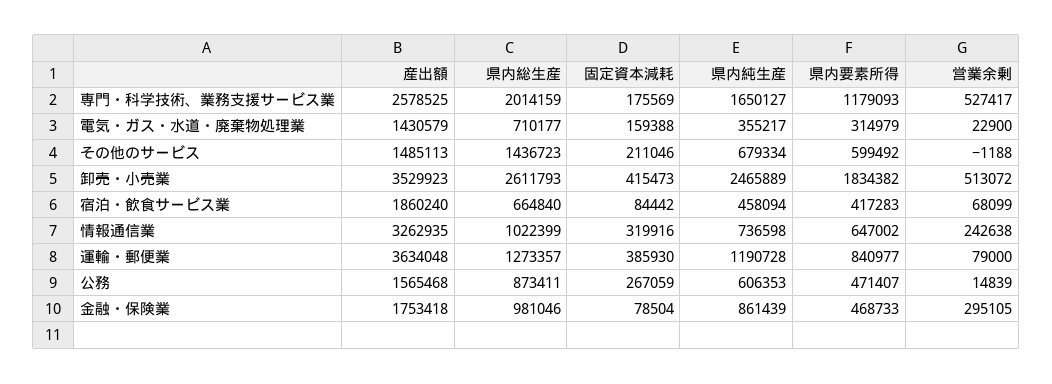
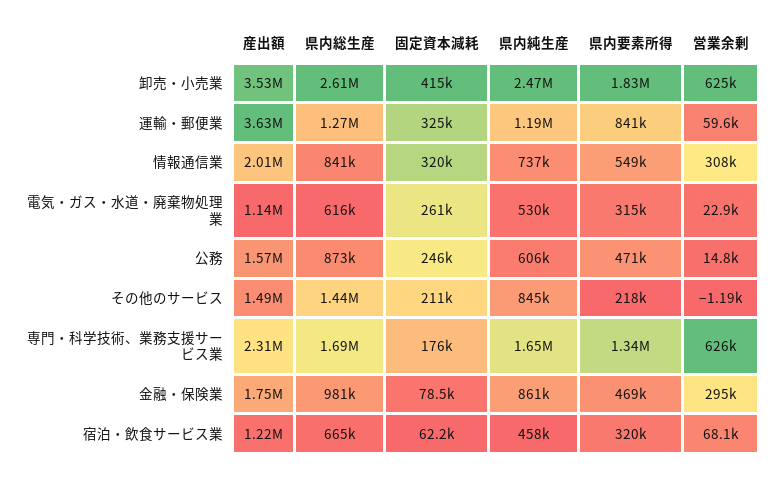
産出額, 専門・科学技術、業務支援サービス業: 2578525 -> 2310000
県内総生産, 専門・科学技術、業務支援サービス業: 2014159 -> 1690000
県内要素所得, 専門・科学技術、業務支援サービス業: 1179093 -> 1340000
営業余剰, 専門・科学技術、業務支援サービス業: 527417 -> 626000
産出額, 電気・ガス・水道・廃棄物処理業: 1430579 -> 1140000
県内総生産, 電気・ガス・水道・廃棄物処理業: 710177 -> 616000
固定資本減耗, 電気・ガス・水道・廃棄物処理業: 159388 -> 261000
県内純生産, 電気・ガス・水道・廃棄物処理業: 355217 -> 530000
県内純生産, その他のサービス: 679334 -> 845000
県内要素所得, その他のサービス: 599492 -> 218000
営業余剰, 卸売・小売業: 513072 -> 625000
産出額, 宿泊・飲食サービス業: 1860240 -> 1220000
固定資本減耗, 宿泊・飲食サービス業: 84442 -> 62200
県内要素所得, 宿泊・飲食サービス業: 417283 -> 320000
産出額, 情報通信業: 3262935 -> 2010000
県内総生産, 情報通信業: 1022399 -> 841000
県内要素所得, 情報通信業: 647002 -> 549000
営業余剰, 情報通信業: 242638 -> 308000
固定資本減耗, 運輸・郵便業: 385930 -> 325000
営業余剰, 運輸・郵便業: 79000 -> 59600
固定資本減耗, 公務: 267059 -> 246000

